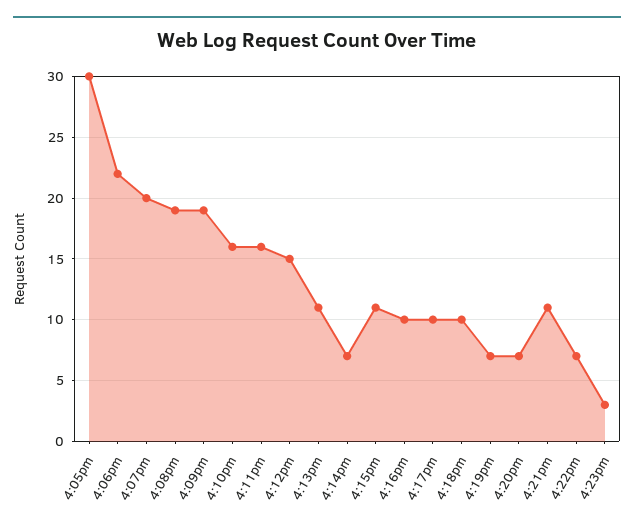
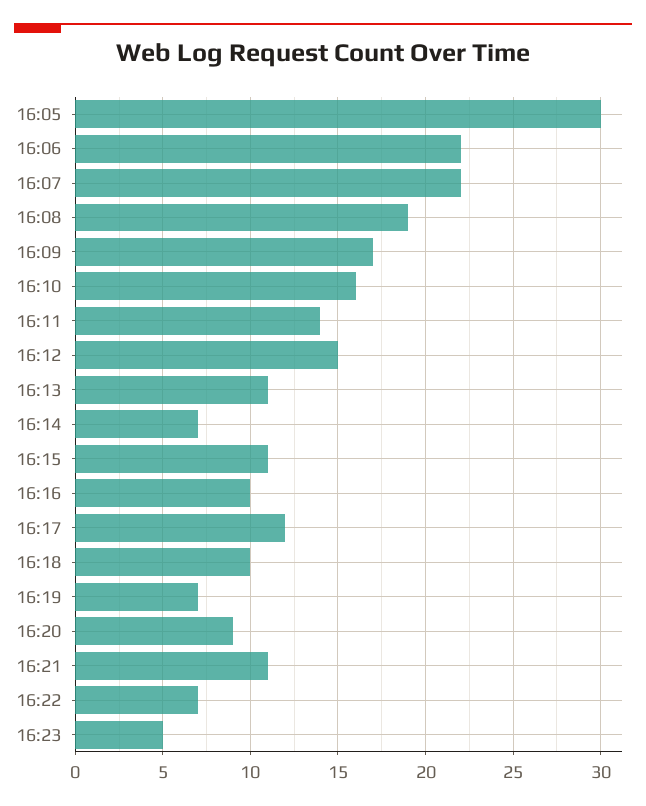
4:07pm: 20 -> 22
4:09pm: 19 -> 17
4:11pm: 16 -> 14
4:17pm: 10 -> 12
4:20pm: 7 -> 9
4:23pm: 3 -> 5

